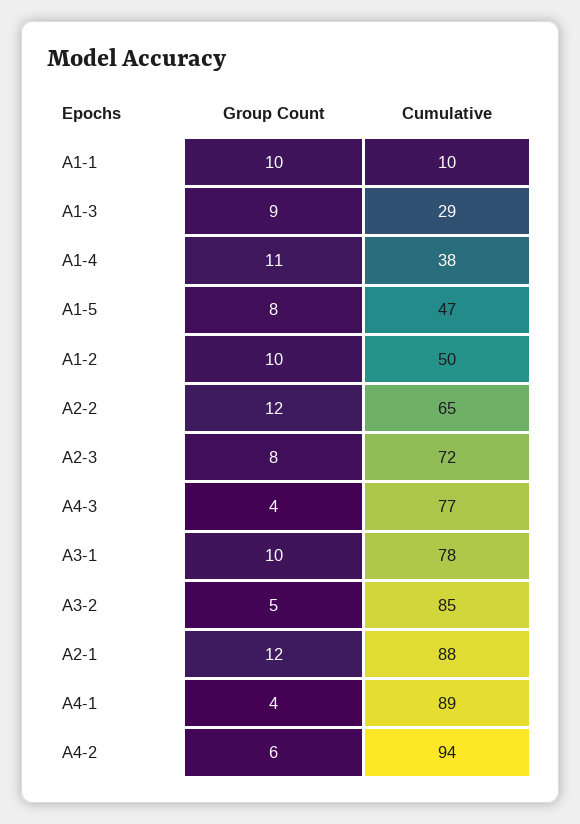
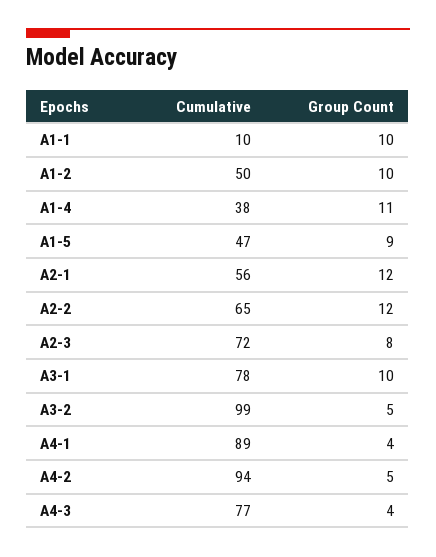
Group Count, A1-3: 9 -> none
Cumulative, A1-3: 29 -> none
Group Count, A1-5: 8 -> 9
Cumulative, A3-2: 85 -> 99
Cumulative, A2-1: 88 -> 56
Group Count, A4-2: 6 -> 5

